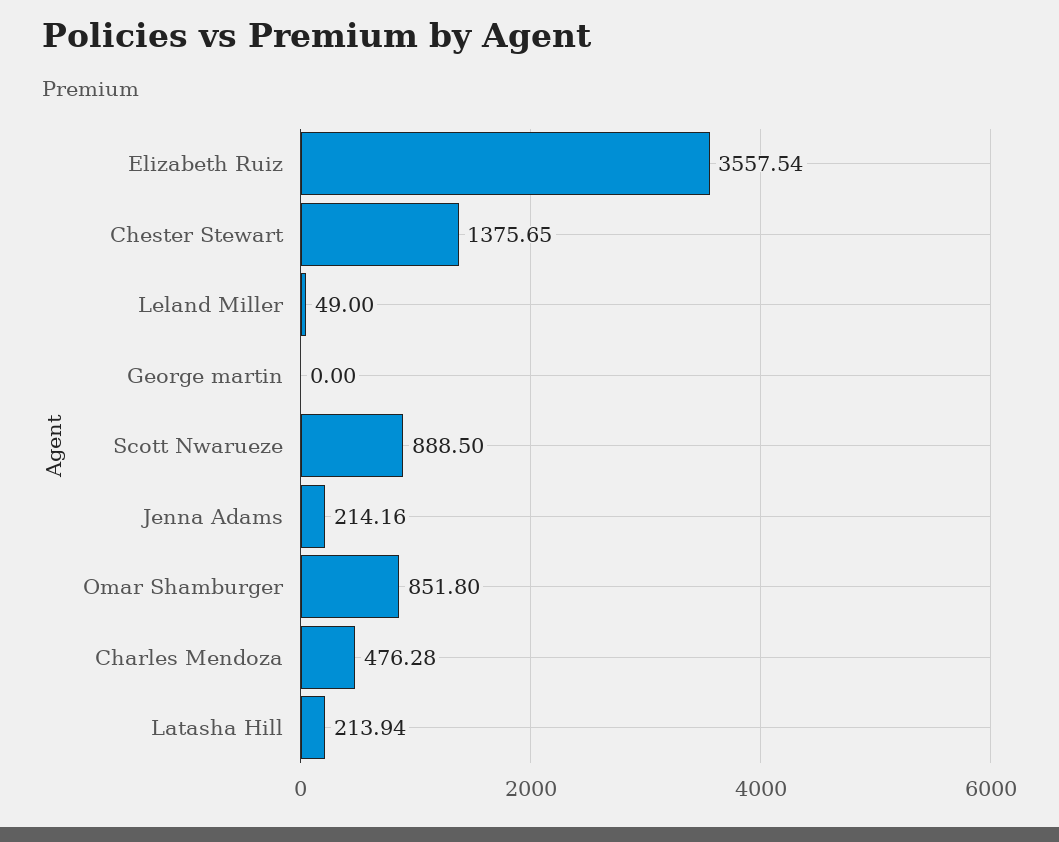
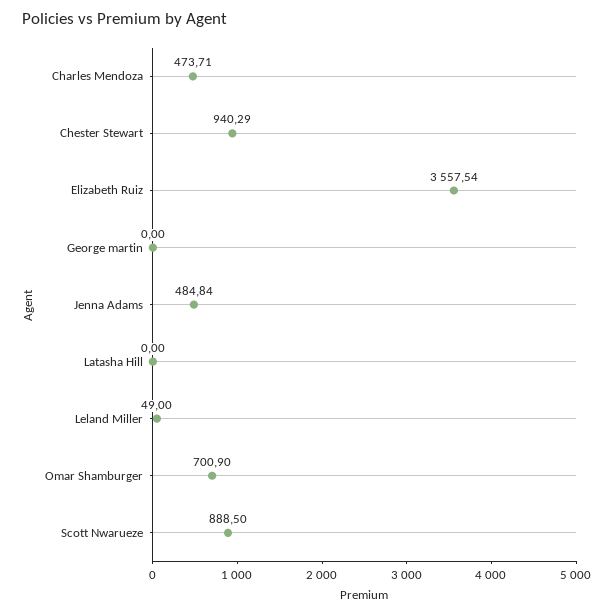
Chester Stewart: 1375.65 -> 940.29
Jenna Adams: 214.16 -> 484.84
Omar Shamburger: 851.8 -> 700.9
Charles Mendoza: 476.28 -> 473.71
Latasha Hill: 213.94 -> 0

